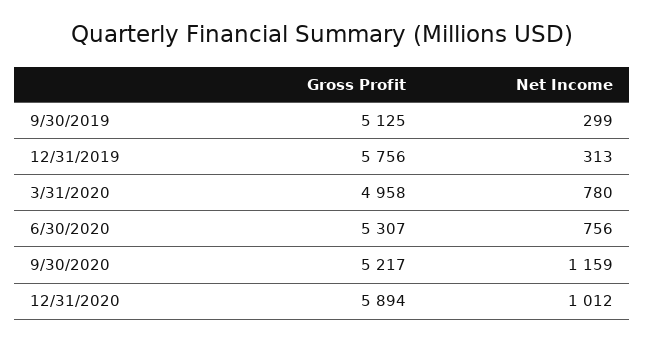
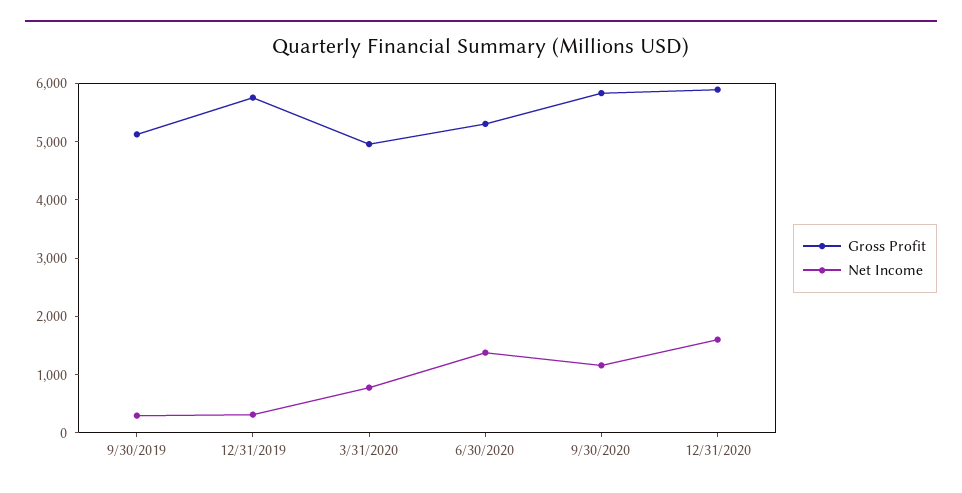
Net Income, 6/30/2020: 756 -> 1400
Gross Profit, 9/30/2020: 5217 -> 5800
Net Income, 12/31/2020: 1012 -> 1600

